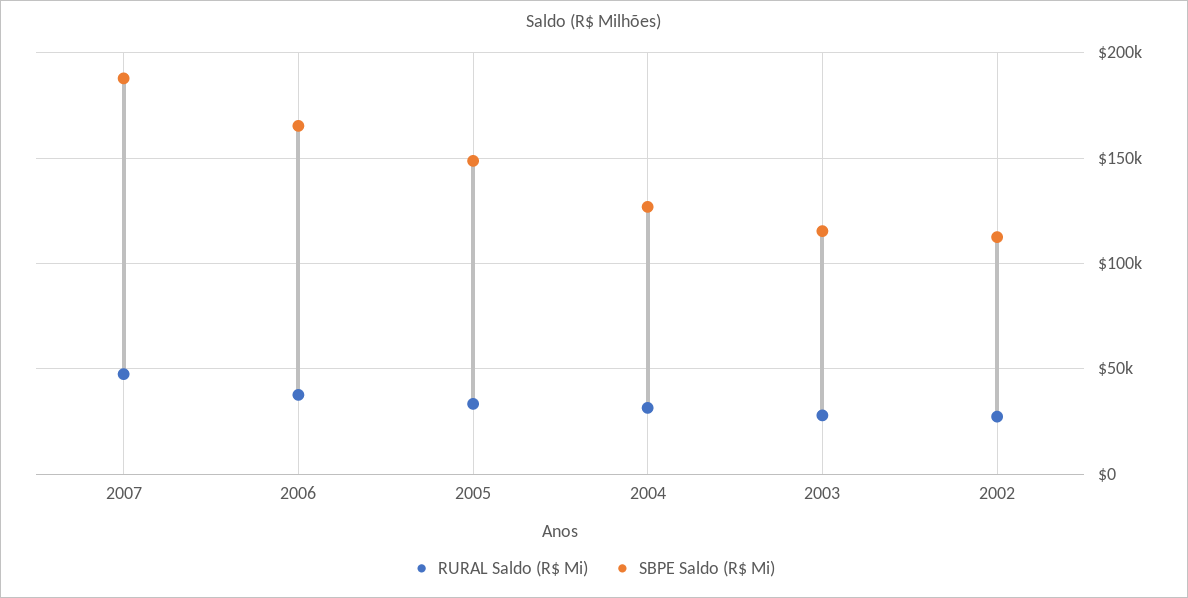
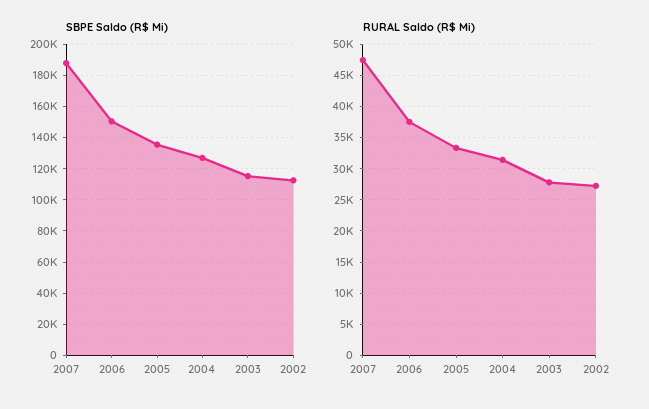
SBPE Saldo (R$ Mi), 2006: 165000 -> 150000
SBPE Saldo (R$ Mi), 2005: 150000 -> 135000

